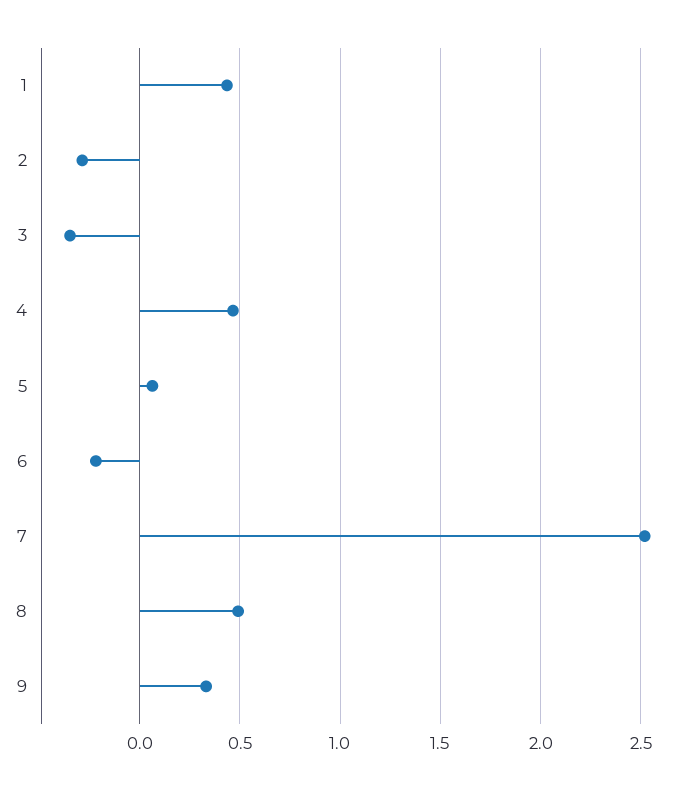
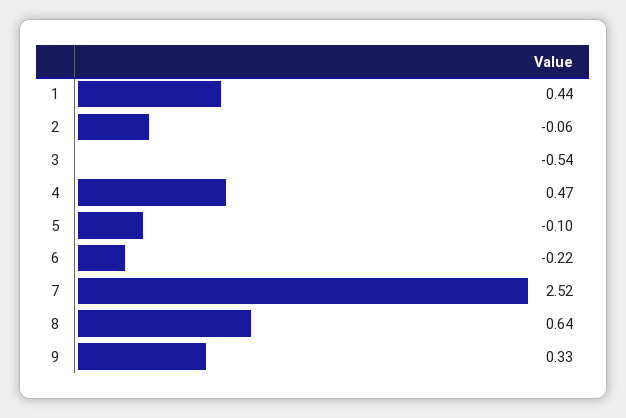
2: -0.3 -> -0.06
3: -0.35 -> -0.54
5: 0.05 -> -0.1
8: 0.5 -> 0.64

